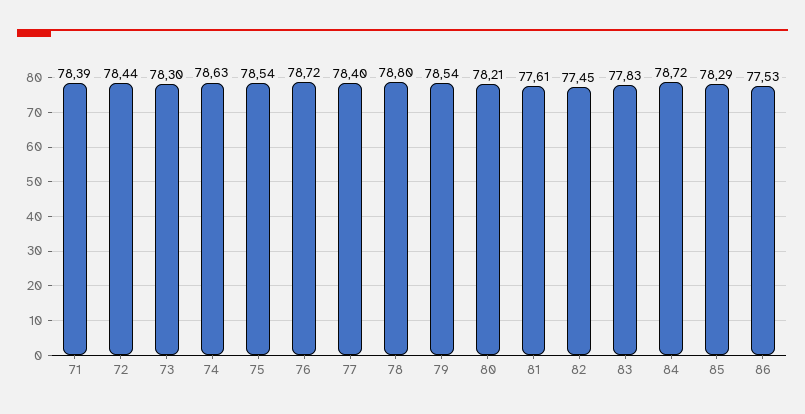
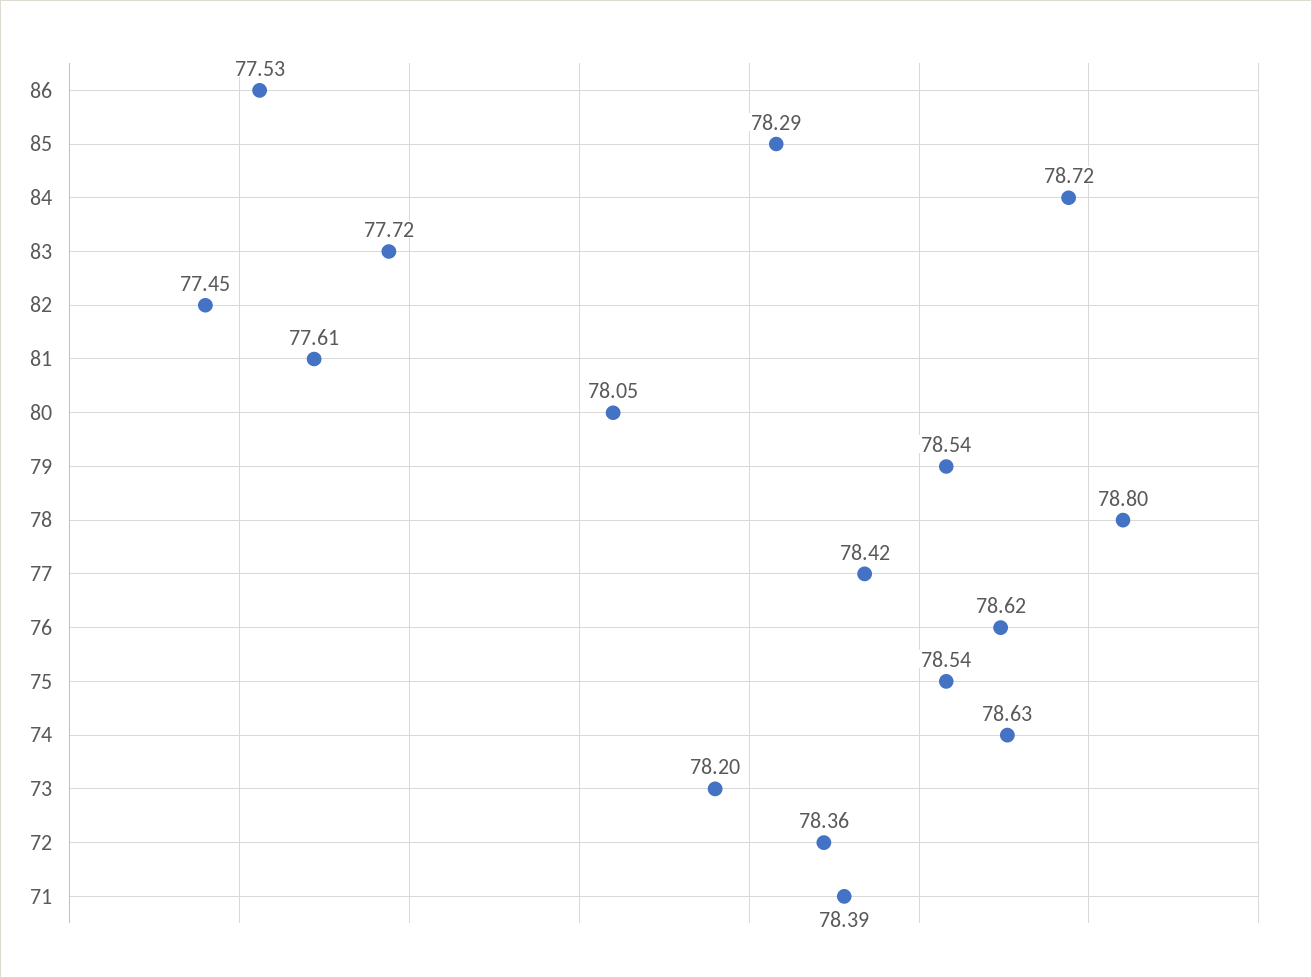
72: 78.44 -> 78.36
73: 78.3 -> 78.2
76: 78.72 -> 78.62
77: 78.4 -> 78.42
80: 78.21 -> 78.05
83: 77.83 -> 77.72

